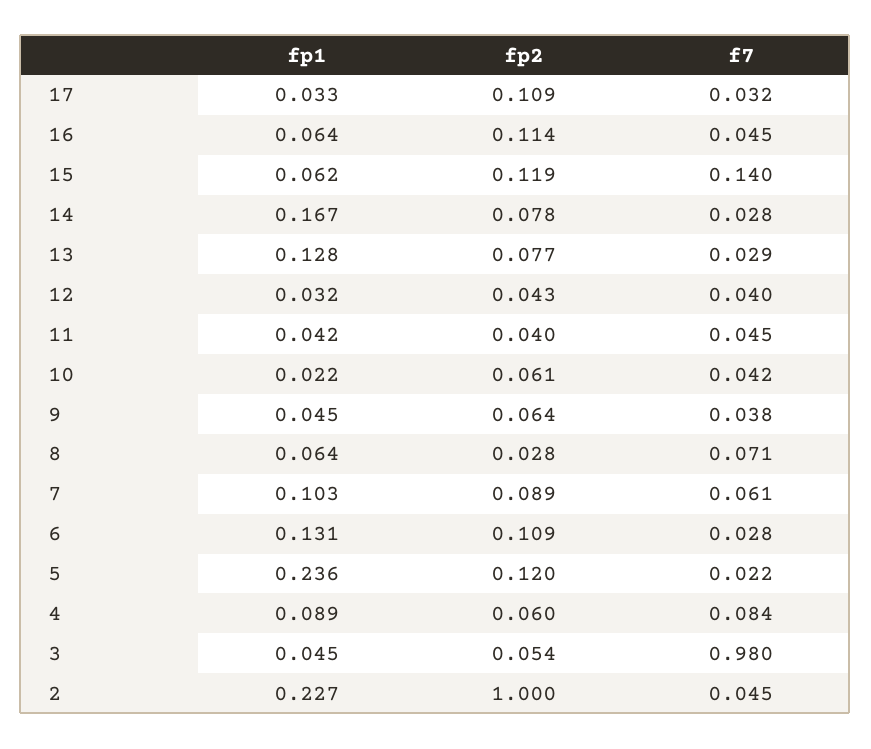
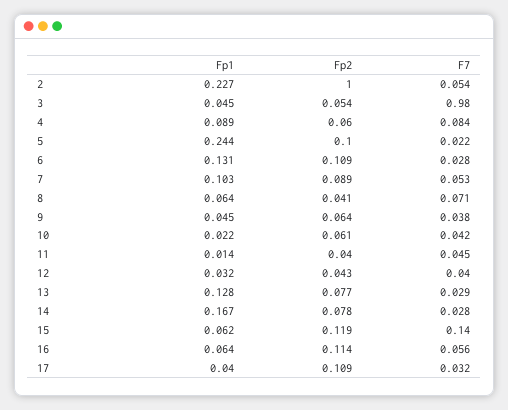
fp1, 17: 0.033 -> 0.04
f7, 16: 0.045 -> 0.056
fp1, 11: 0.042 -> 0.014
fp2, 8: 0.028 -> 0.041
f7, 7: 0.061 -> 0.053
fp1, 5: 0.236 -> 0.244
fp2, 5: 0.12 -> 0.1
f7, 2: 0.045 -> 0.054

